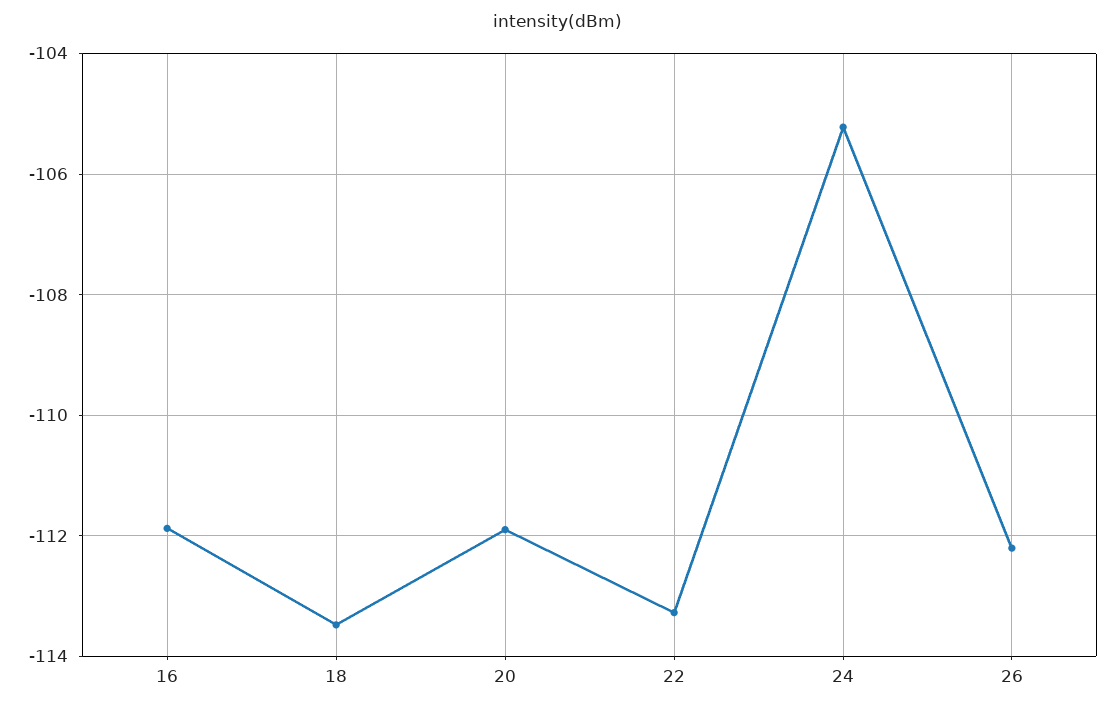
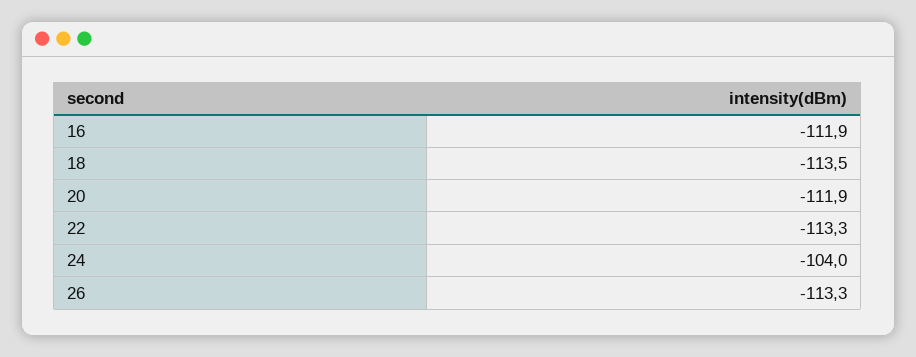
24: -105.2 -> -104
26: -112.2 -> -113.3

